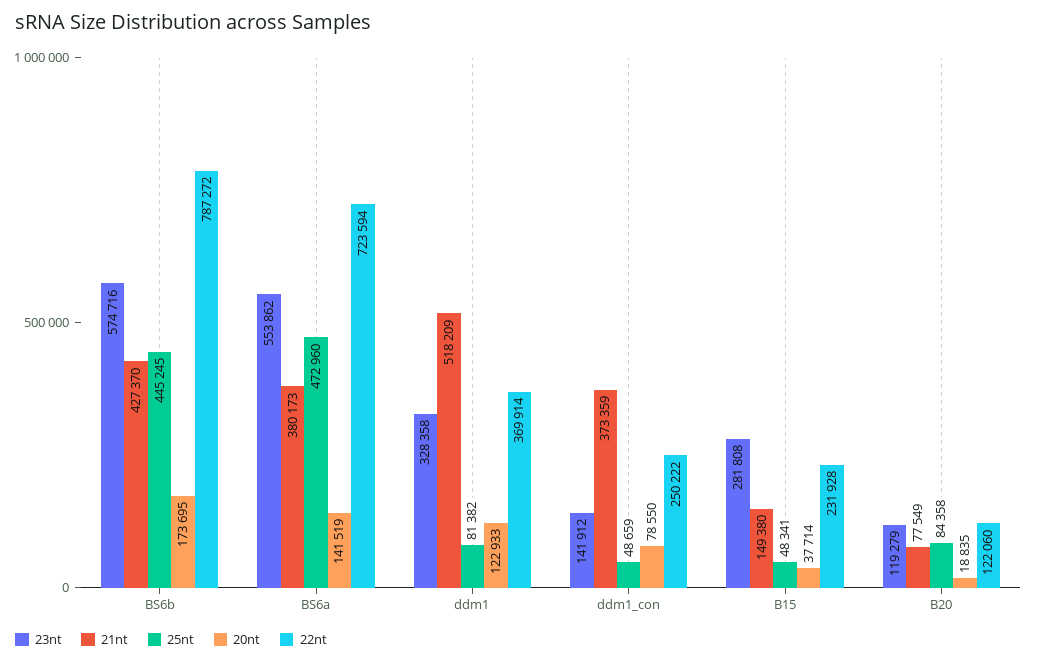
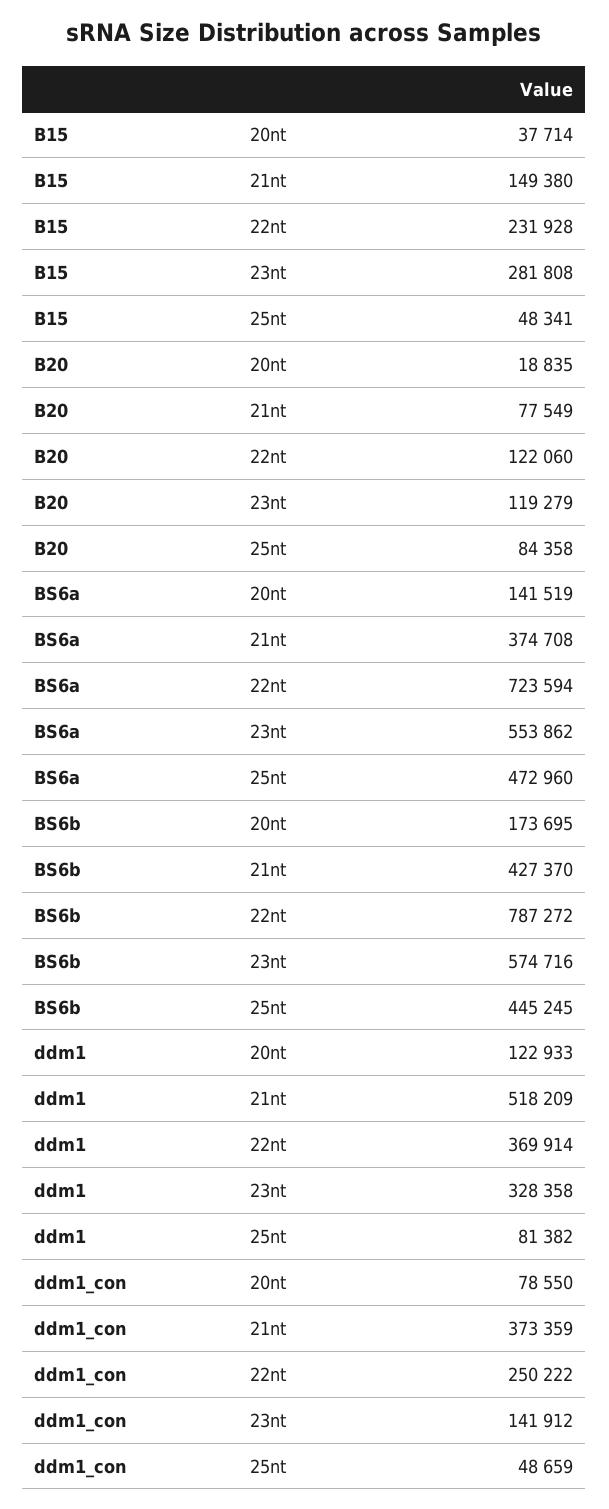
21nt, BS6a: 380173 -> 374708

